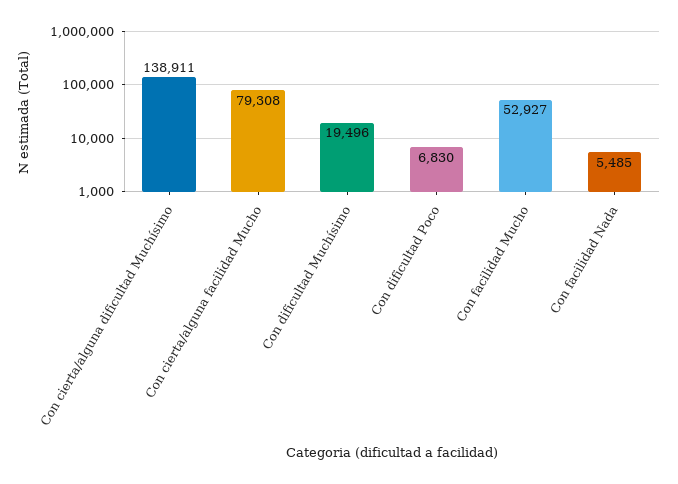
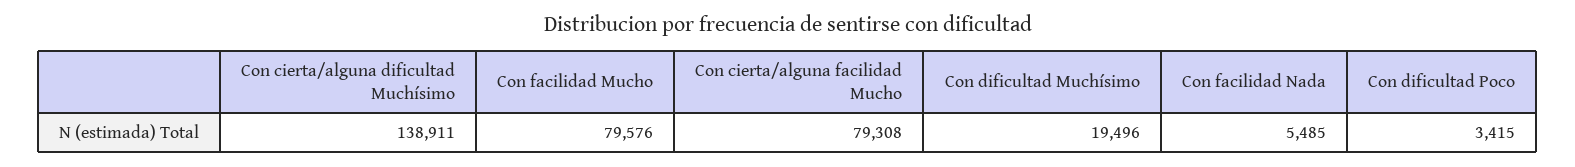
Con dificultad Poco: 6830 -> 3415
Con facilidad Mucho: 52927 -> 79576

